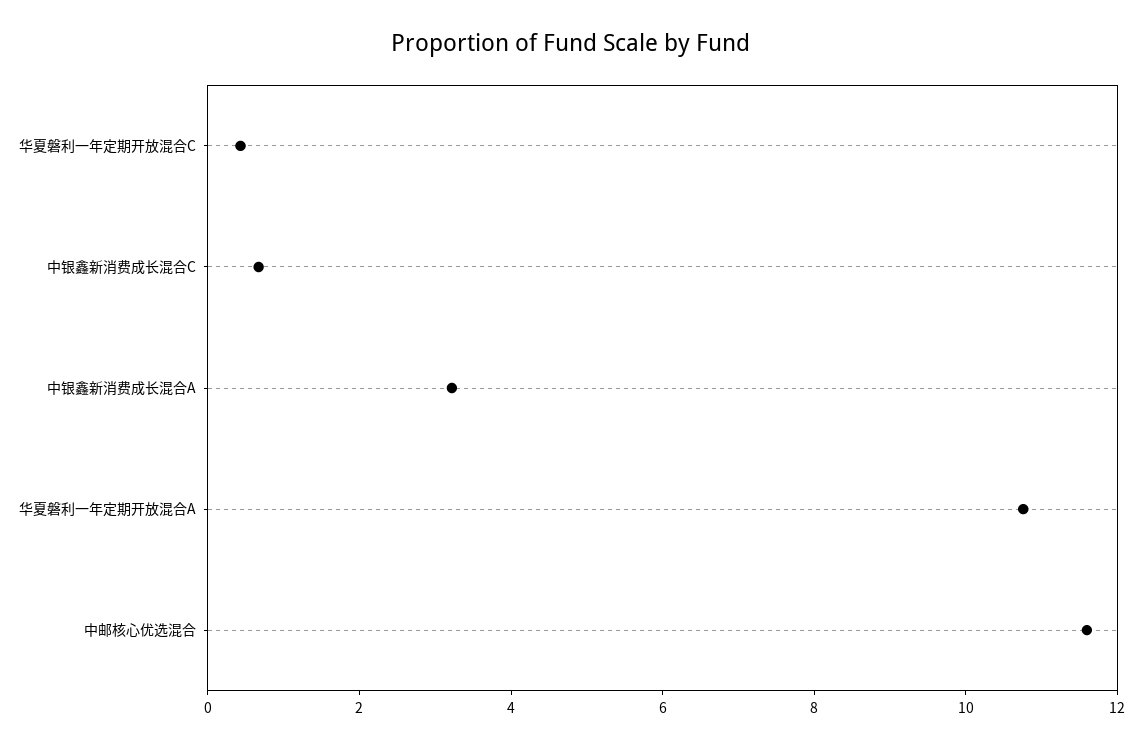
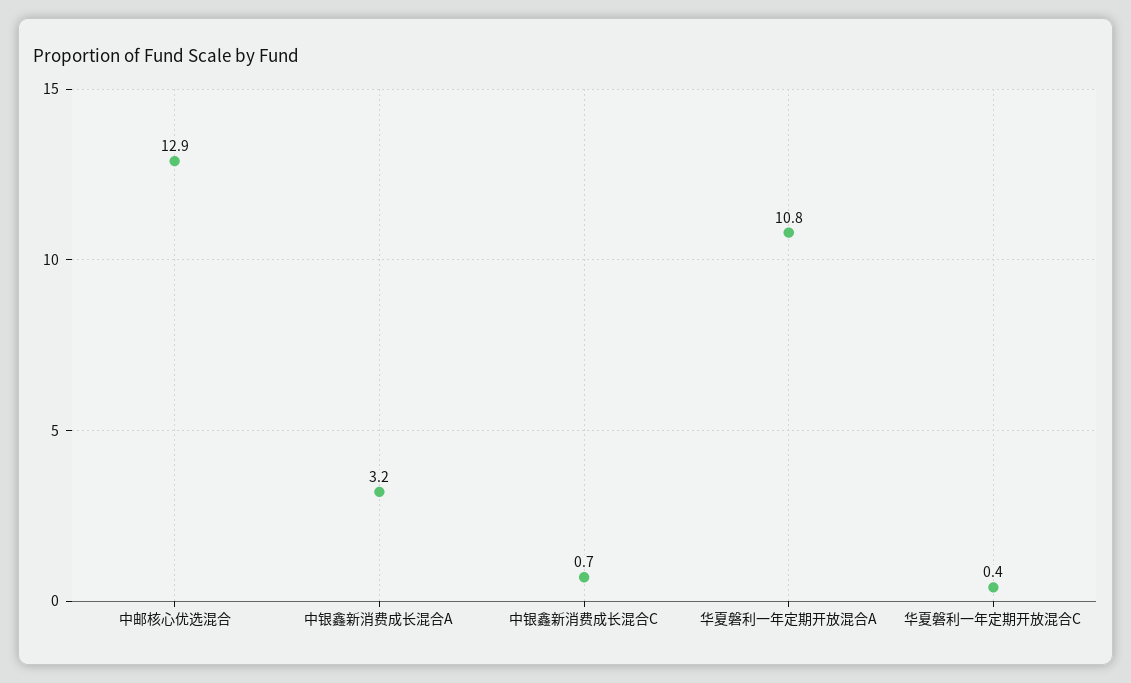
中邮核心优选混合: 11.5 -> 12.9

